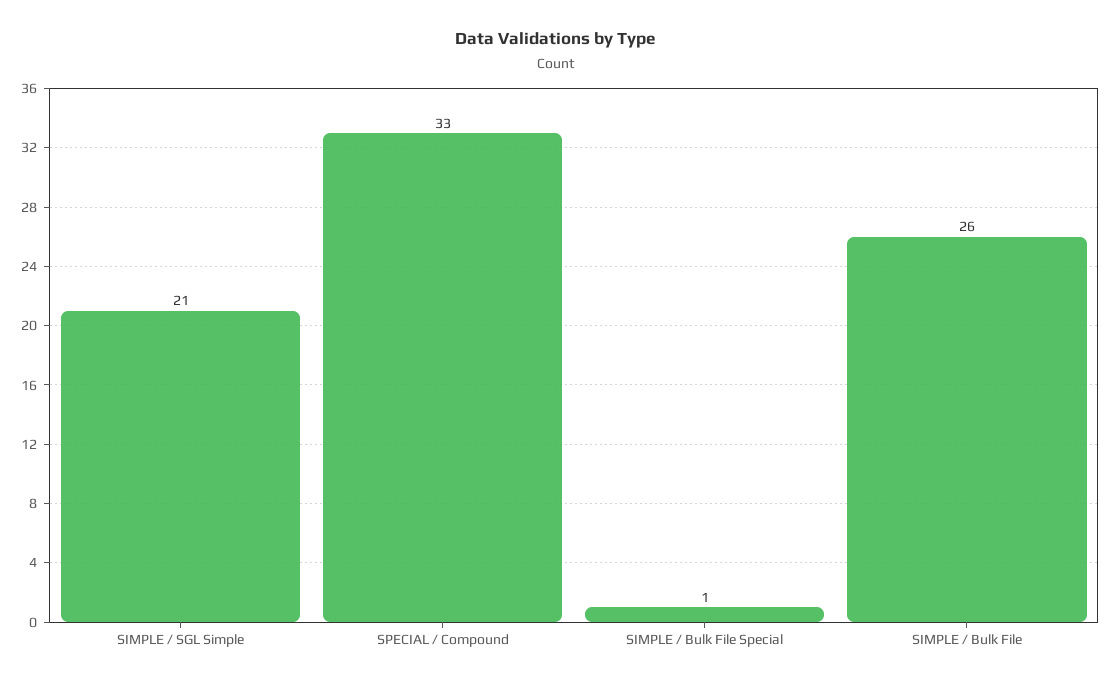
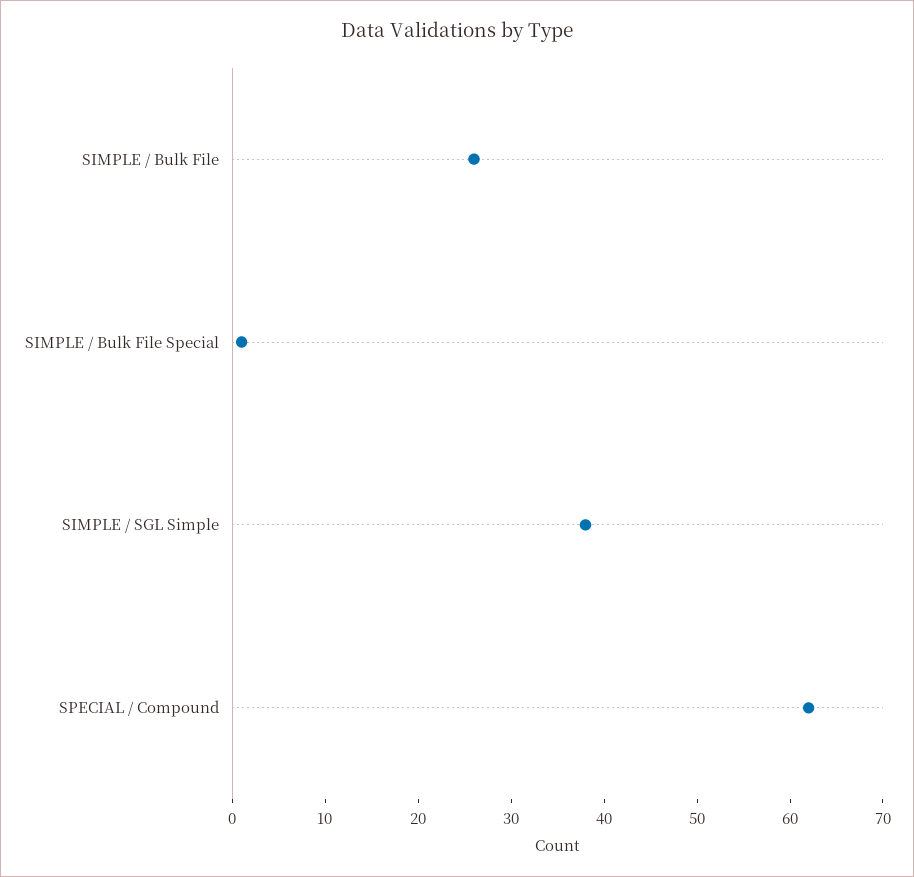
SIMPLE / SGL Simple: 21 -> 38
SPECIAL / Compound: 33 -> 62

